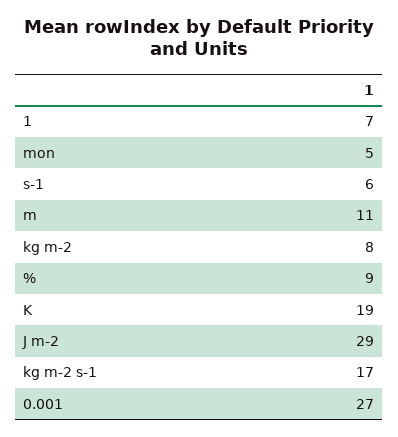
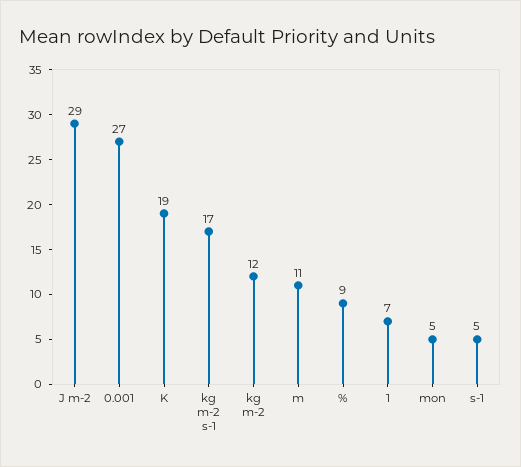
s-1: 6 -> 5
kg m-2: 8 -> 12

